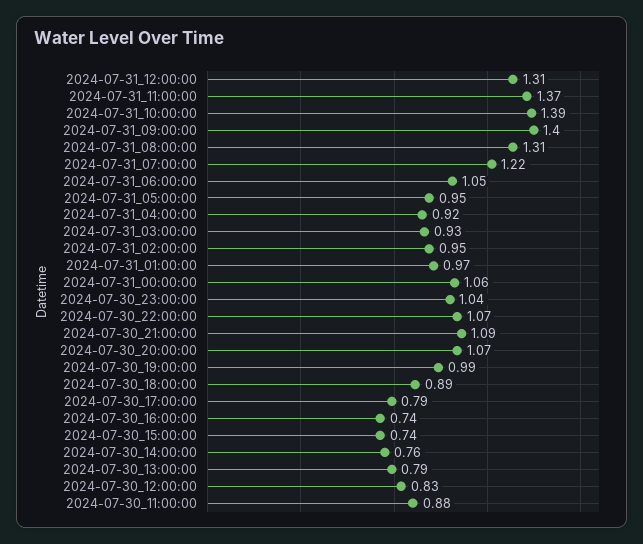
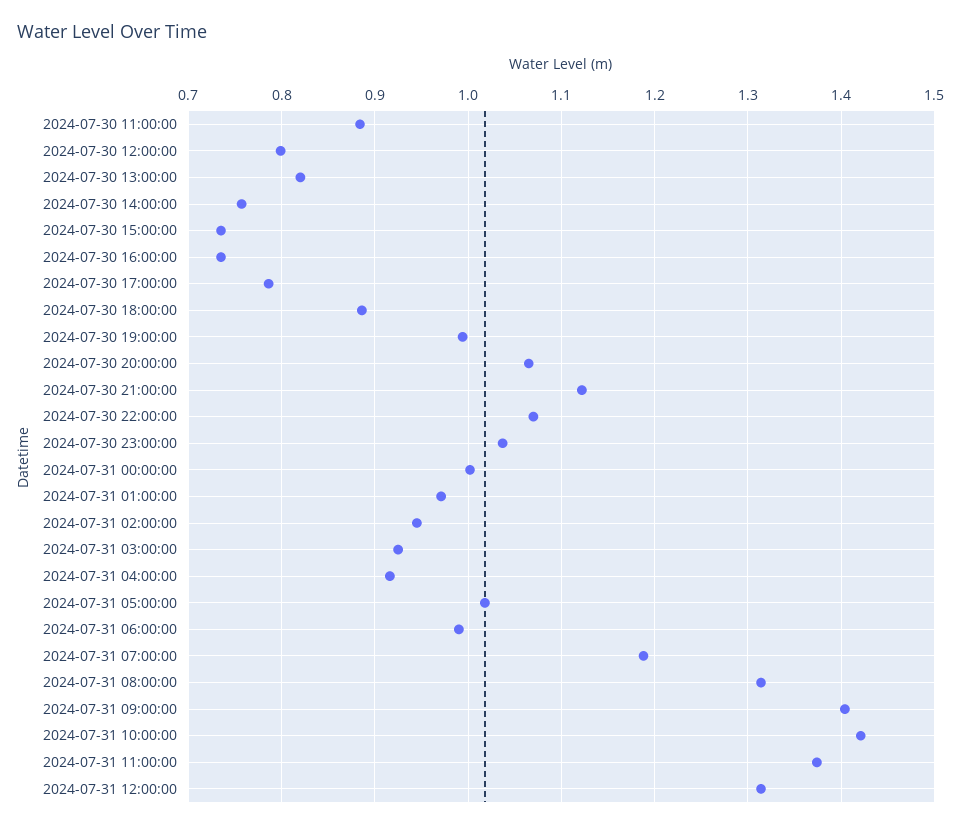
2024-07-31_10:00:00: 1.39 -> 1.42
2024-07-31_07:00:00: 1.22 -> 1.19
2024-07-31_06:00:00: 1.05 -> 0.99
2024-07-31_05:00:00: 0.95 -> 1.02
2024-07-31_00:00:00: 1.06 -> 1
2024-07-30_21:00:00: 1.09 -> 1.12
2024-07-30_13:00:00: 0.79 -> 0.82
2024-07-30_12:00:00: 0.83 -> 0.8

